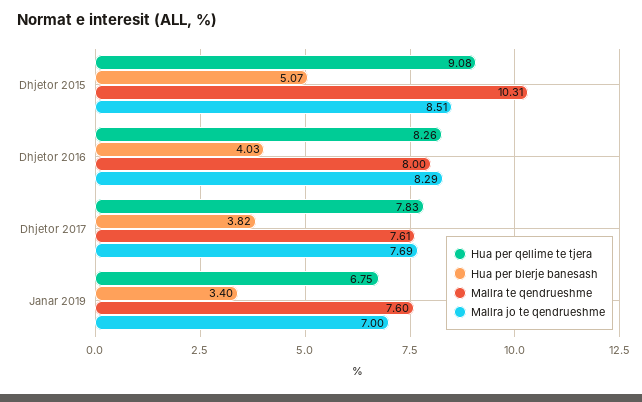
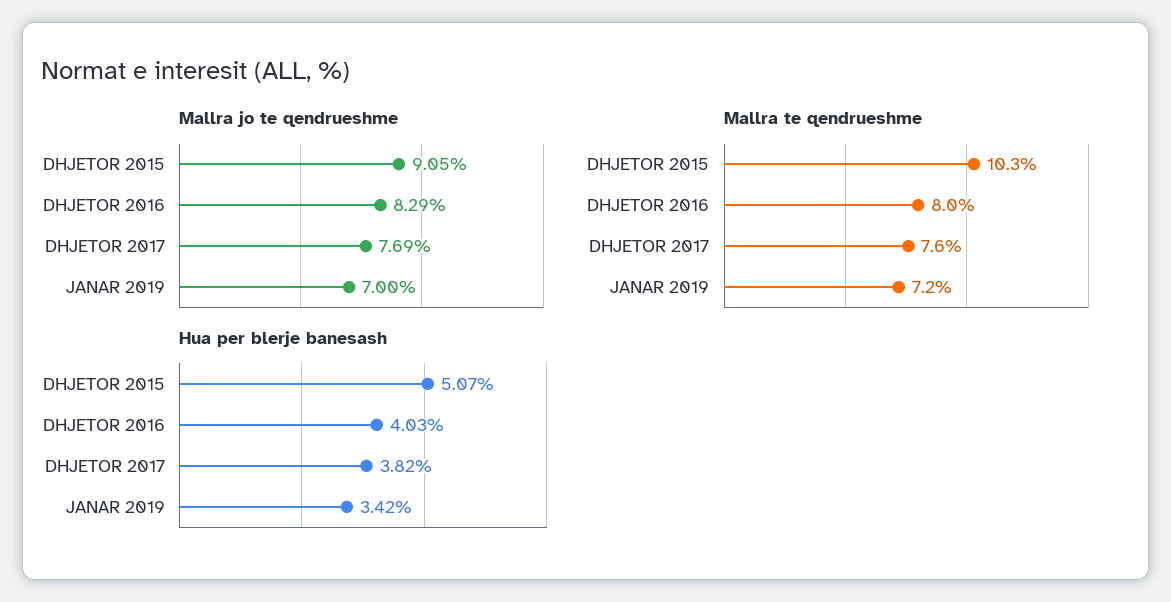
Hua per qellime te tjera, Dhjetor 2015: 9.08 -> none
Mallra jo te qendrueshme, Dhjetor 2015: 8.51 -> 9.05
Hua per qellime te tjera, Dhjetor 2016: 8.26 -> none
Hua per qellime te tjera, Dhjetor 2017: 7.83 -> none
Hua per qellime te tjera, Janar 2019: 6.75 -> none
Hua per blerje banesash, Janar 2019: 3.4 -> 3.42
Mallra te qendrueshme, Janar 2019: 7.6 -> 7.2

